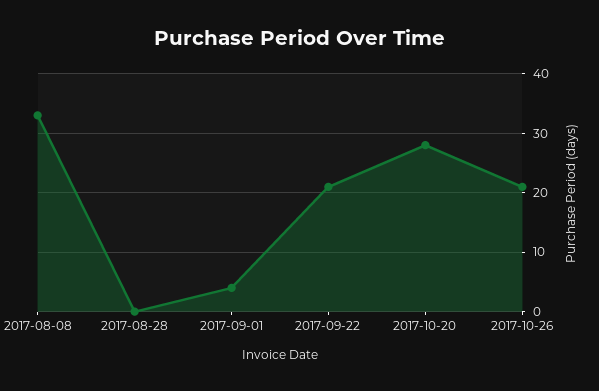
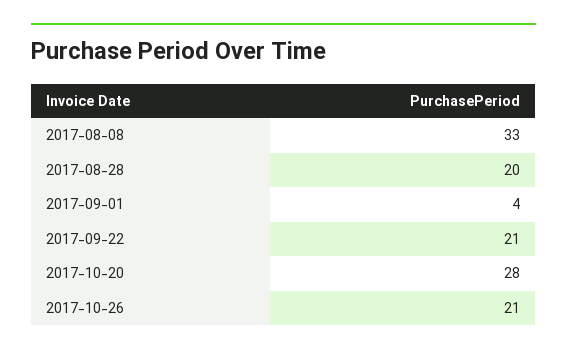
2017-08-28: 0 -> 20

